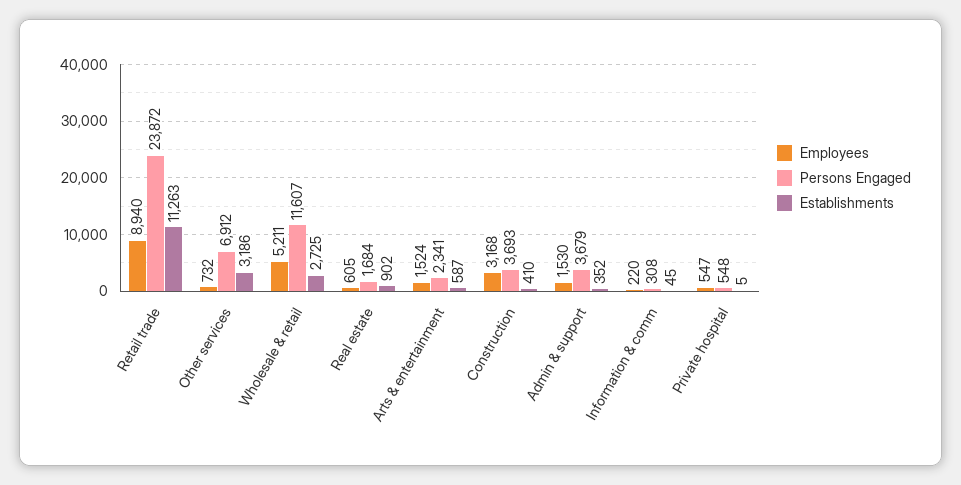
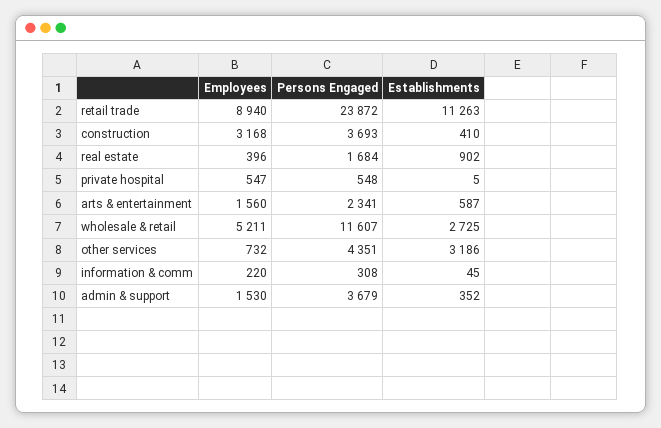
Persons Engaged, Other services: 6912 -> 4351
Employees, Real estate: 605 -> 396
Employees, Arts & entertainment: 1524 -> 1560

